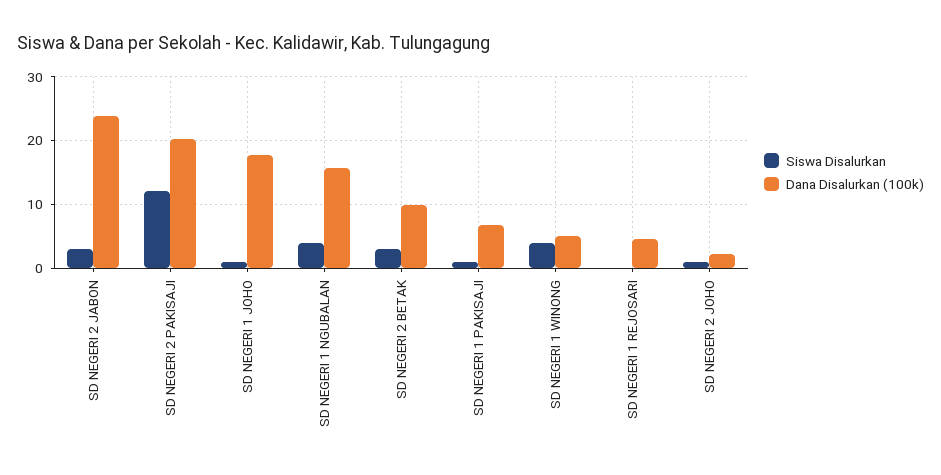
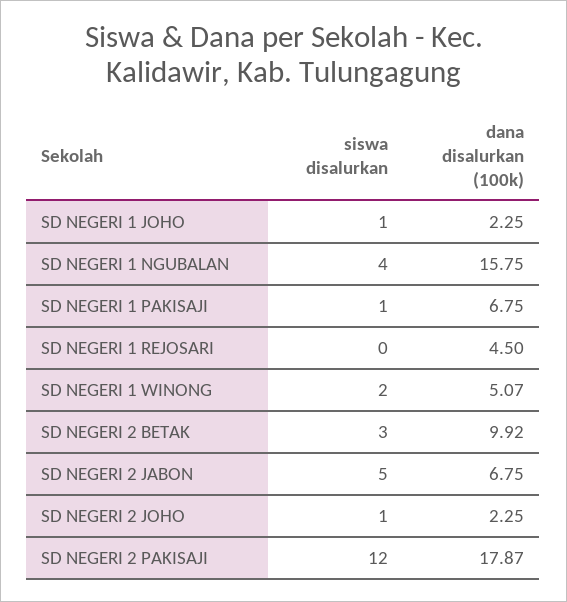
Siswa Disalurkan, SD NEGERI 2 JABON: 3 -> 5
Dana Disalurkan (100k), SD NEGERI 2 JABON: 24 -> 6.75
Dana Disalurkan (100k), SD NEGERI 2 PAKISAJI: 20 -> 17.87
Dana Disalurkan (100k), SD NEGERI 1 JOHO: 18 -> 2.25
Siswa Disalurkan, SD NEGERI 1 WINONG: 4 -> 2

